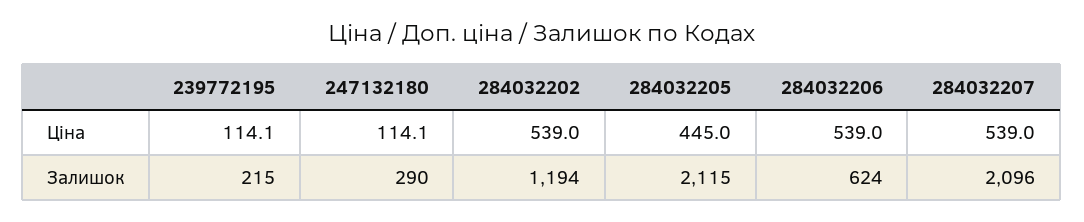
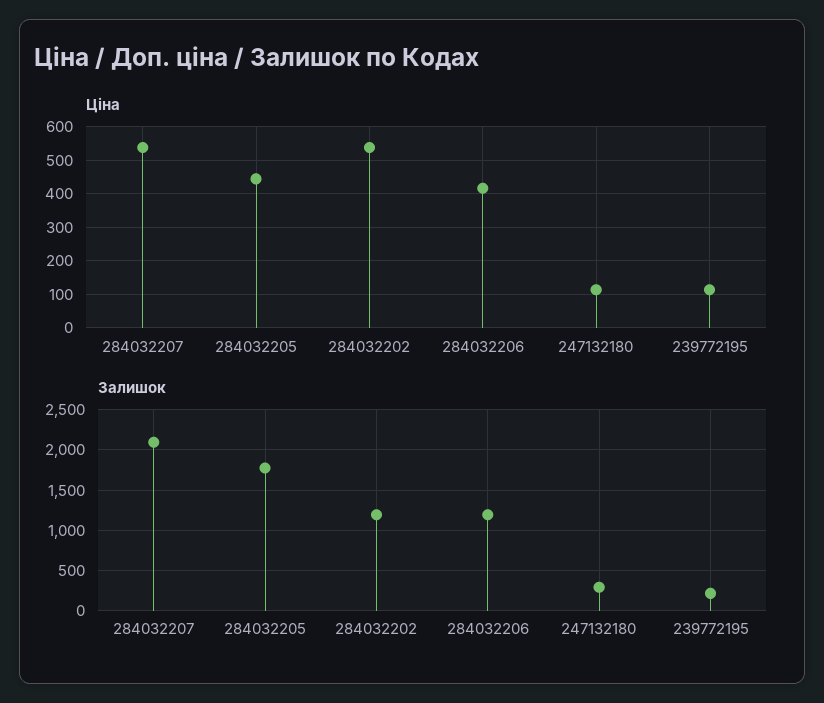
Ціна, 284032206: 539 -> 420
Залишок, 284032205: 2115 -> 1800
Залишок, 284032206: 624 -> 1200

